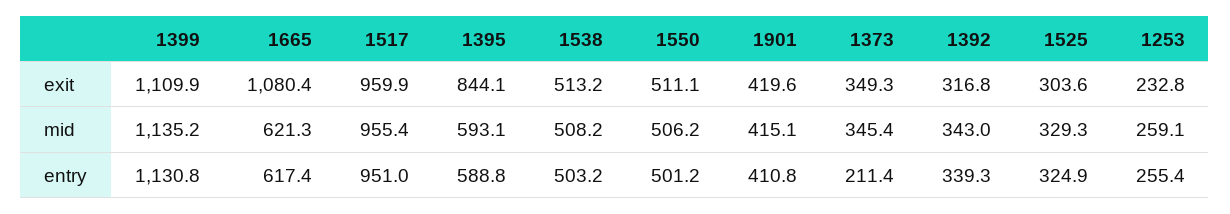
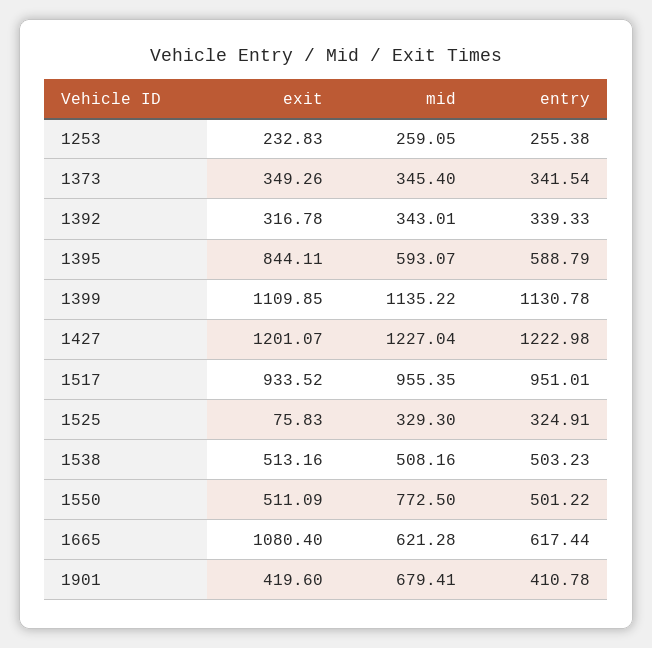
1517, exit: 959.9 -> 933.52
1525, exit: 303.6 -> 75.83
1550, mid: 506.2 -> 772.5
1901, mid: 415.1 -> 679.41
1373, entry: 211.4 -> 341.54
1427, exit: none -> 1201.07
1427, mid: none -> 1227.04
1427, entry: none -> 1222.98

